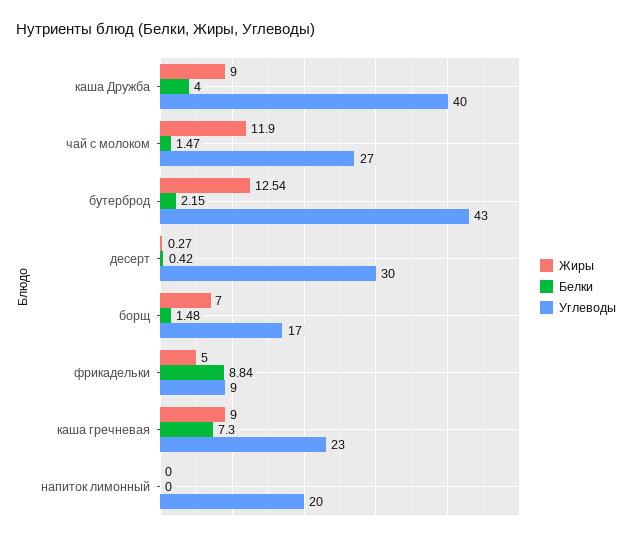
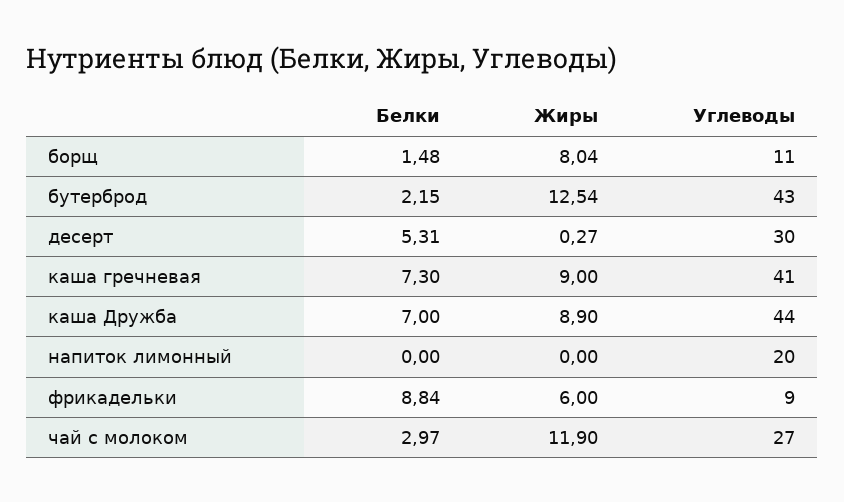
Жиры, каша Дружба: 9 -> 8.9
Белки, каша Дружба: 4 -> 7
Углеводы, каша Дружба: 40 -> 44
Белки, чай с молоком: 1.47 -> 2.97
Белки, десерт: 0.42 -> 5.31
Жиры, борщ: 7 -> 8.04
Углеводы, борщ: 17 -> 11
Жиры, фрикадельки: 5 -> 6
Углеводы, каша гречневая: 23 -> 41

